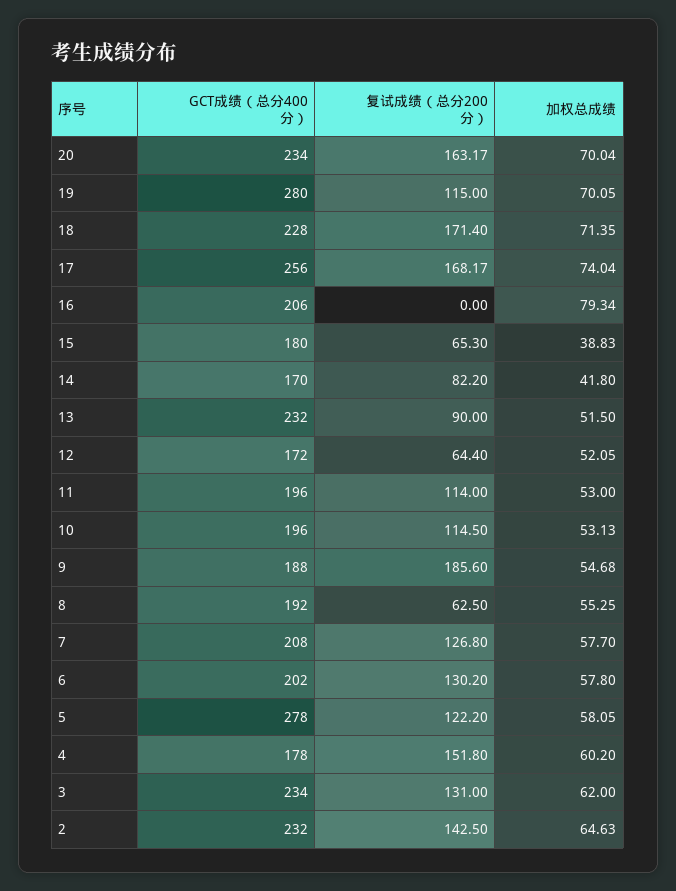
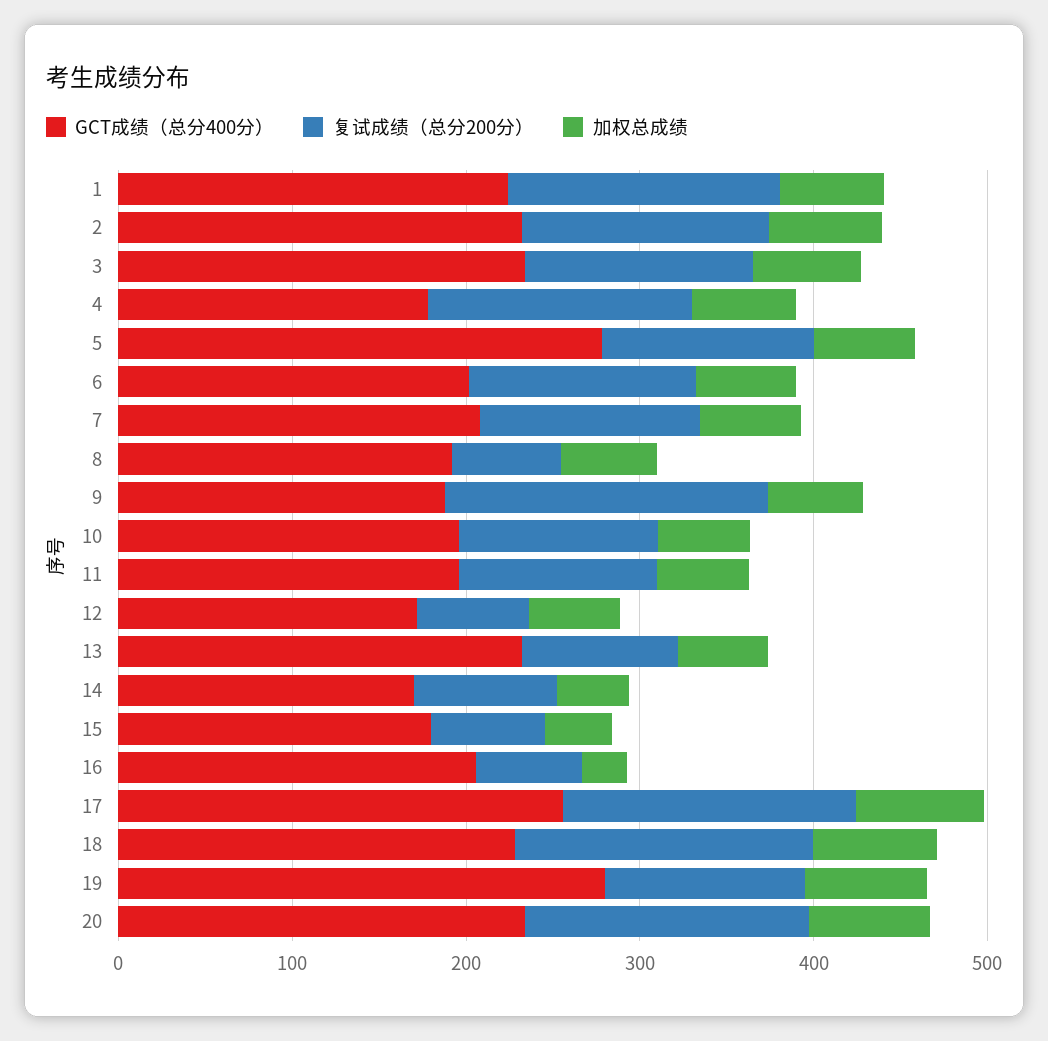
复试成绩（总分200分）, 16: 0 -> 60
加权总成绩, 16: 79.34 -> 20
GCT成绩（总分400分）, 1: none -> 220
复试成绩（总分200分）, 1: none -> 160
加权总成绩, 1: none -> 60

